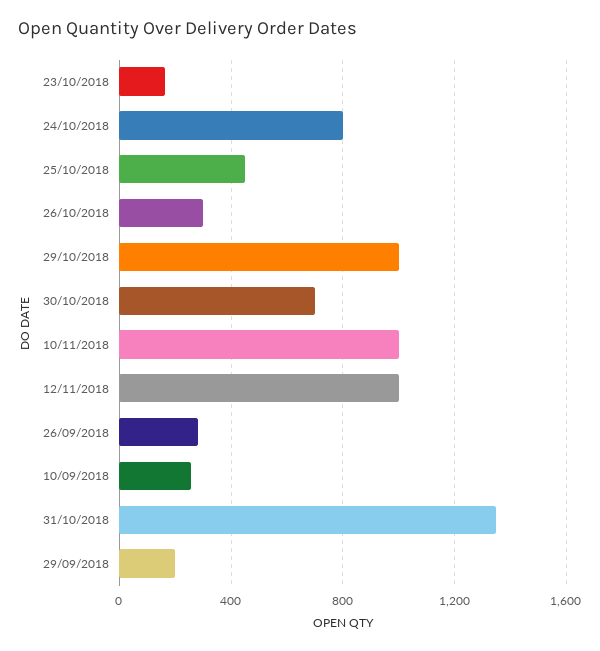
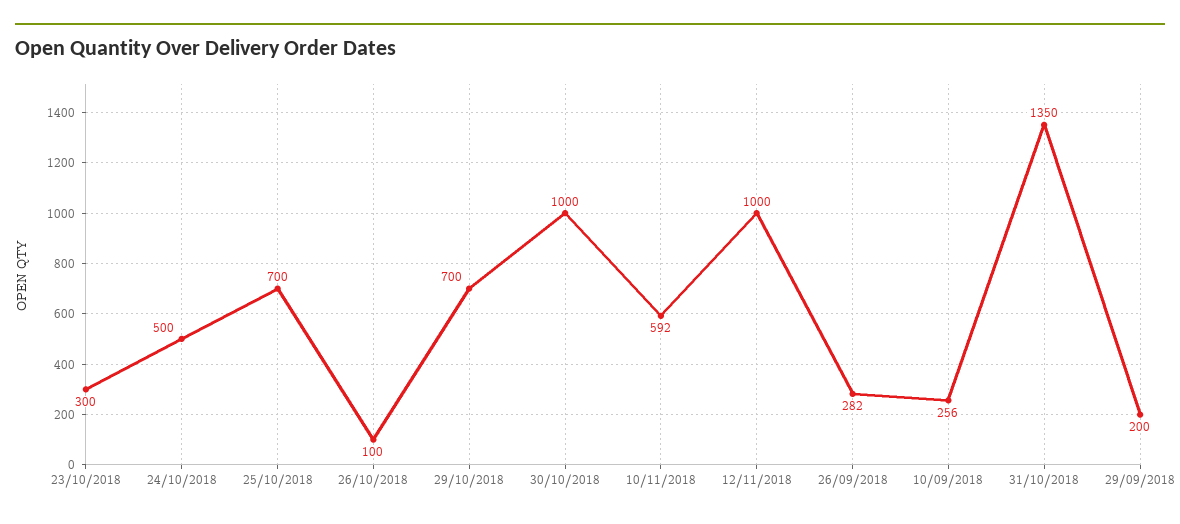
23/10/2018: 150 -> 300
24/10/2018: 800 -> 500
25/10/2018: 450 -> 700
26/10/2018: 300 -> 100
29/10/2018: 1000 -> 700
30/10/2018: 700 -> 1000
10/11/2018: 1000 -> 592

